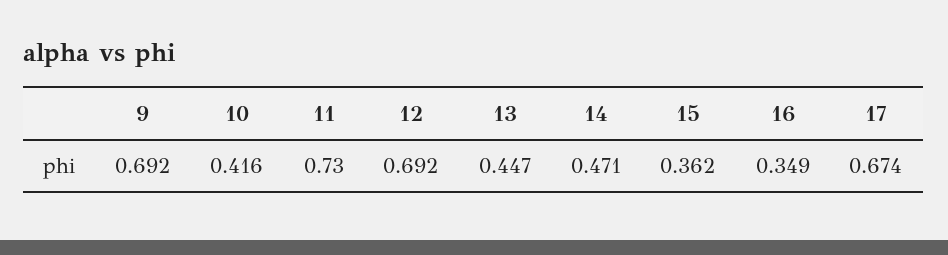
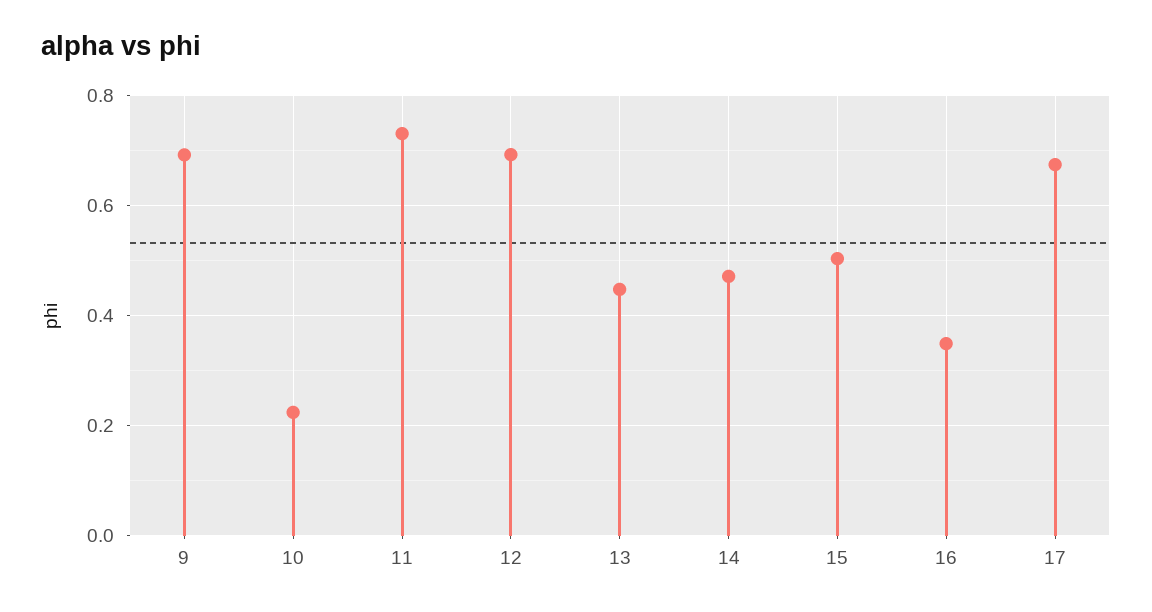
10: 0.416 -> 0.22
15: 0.362 -> 0.5

